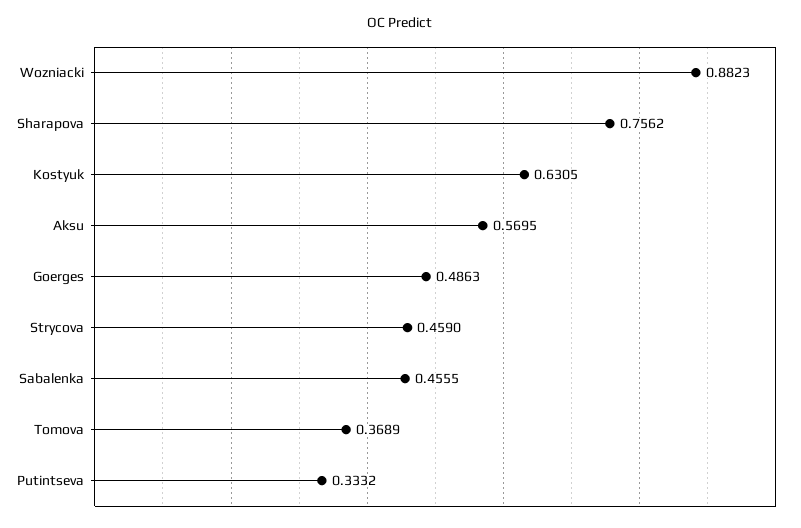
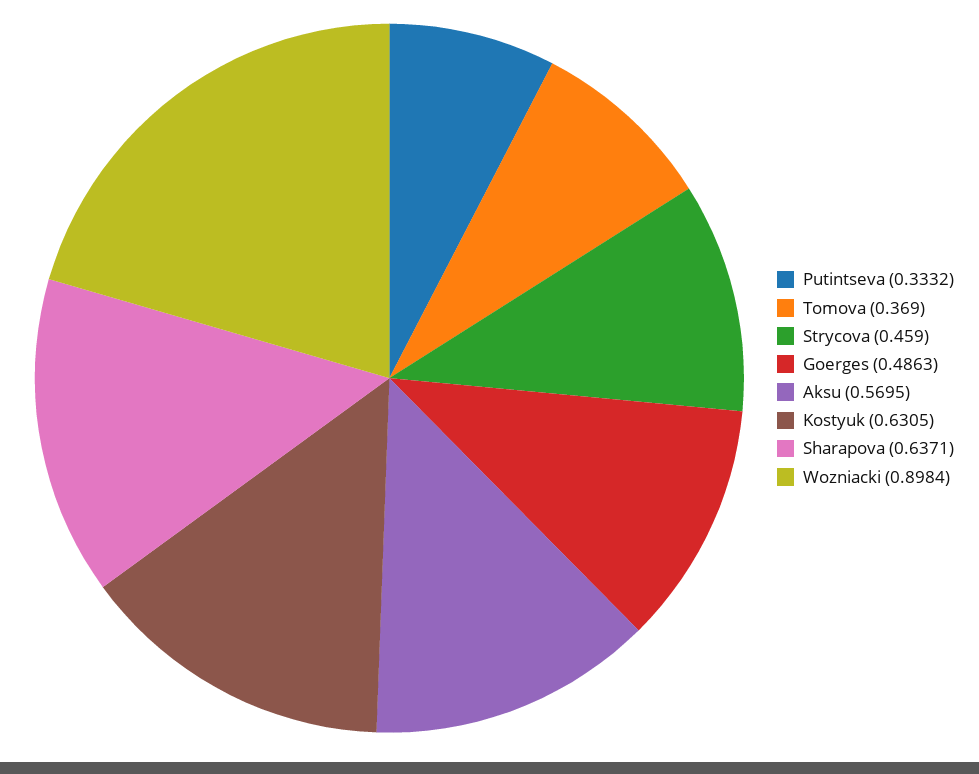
Wozniacki: 0.8823 -> 0.8984
Sharapova: 0.7562 -> 0.6371
Sabalenka: 0.4555 -> none
Tomova: 0.3689 -> 0.369

